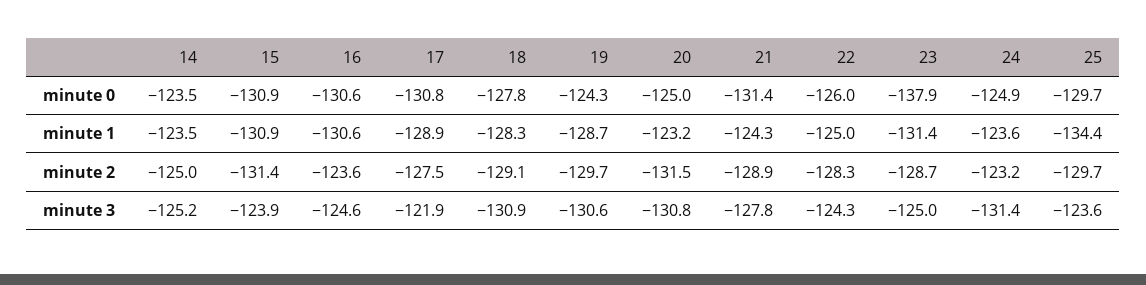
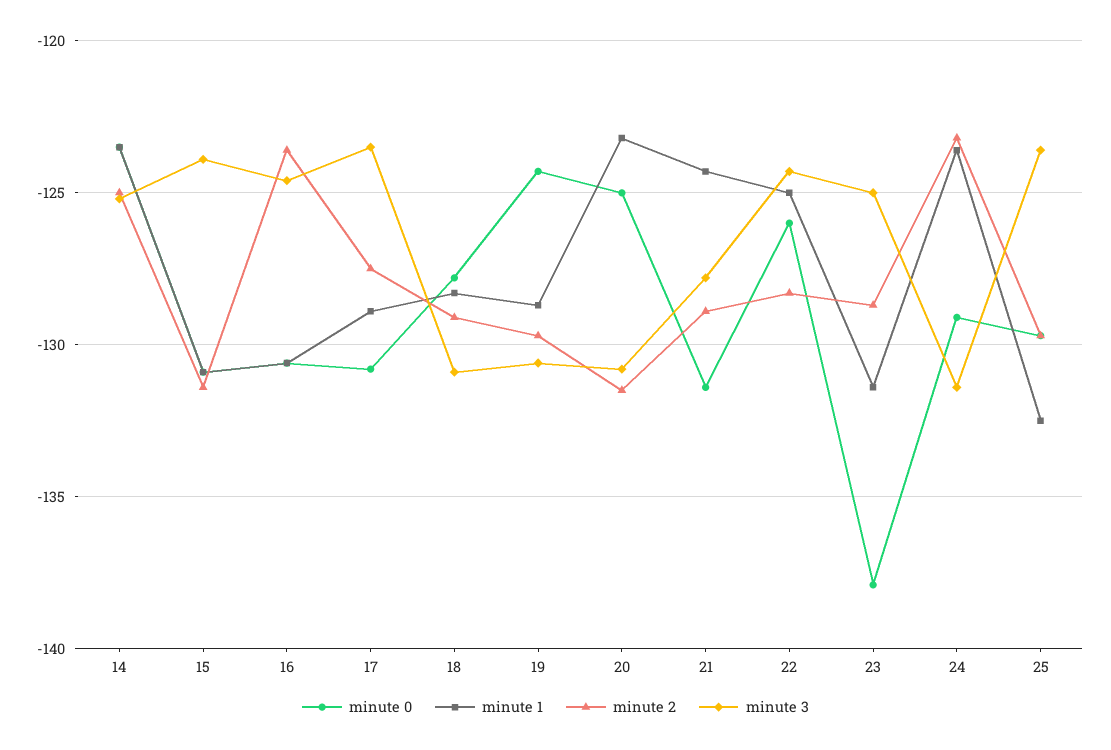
minute 0, 24: -124.9 -> -129
minute 1, 25: -134.4 -> -132.5
minute 3, 17: -121.9 -> -123.5

